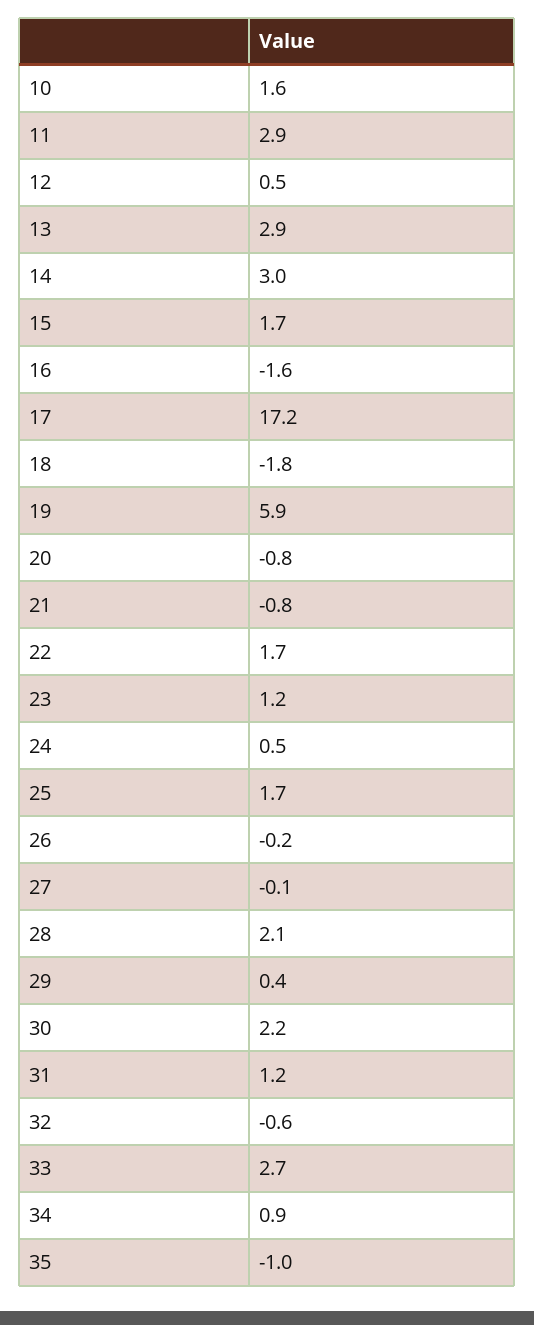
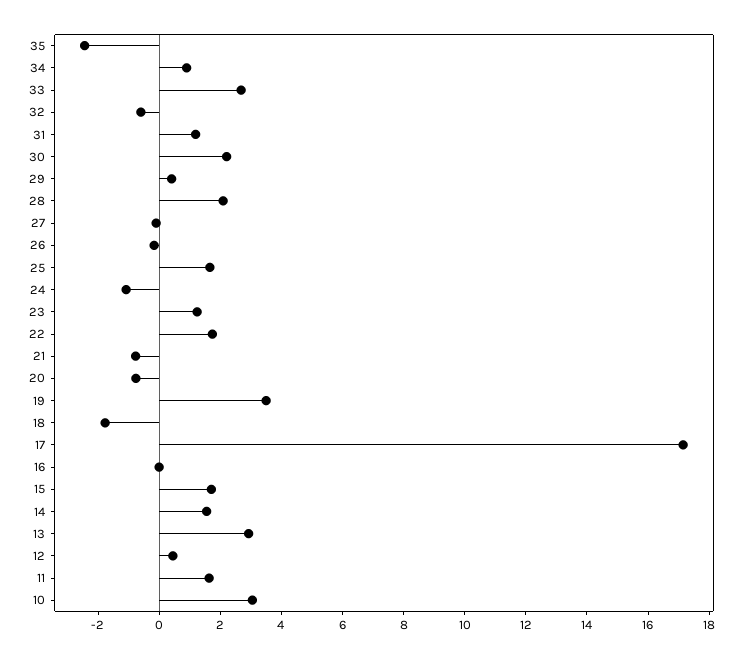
10: 1.6 -> 3
11: 2.9 -> 1.5
14: 3 -> 1.5
16: -1.6 -> 0
19: 5.9 -> 3.5
24: 0.5 -> -1
35: -1 -> -2.5

